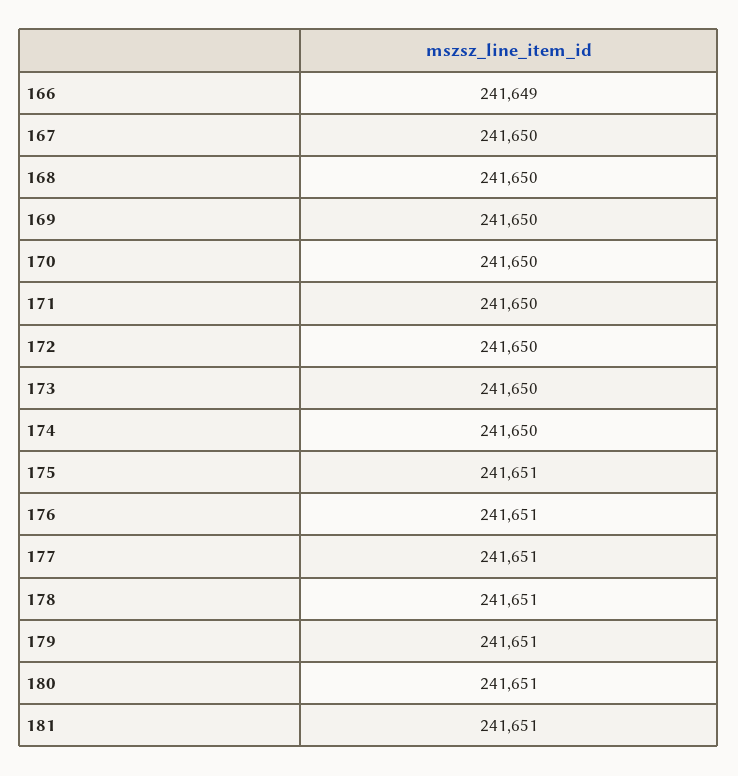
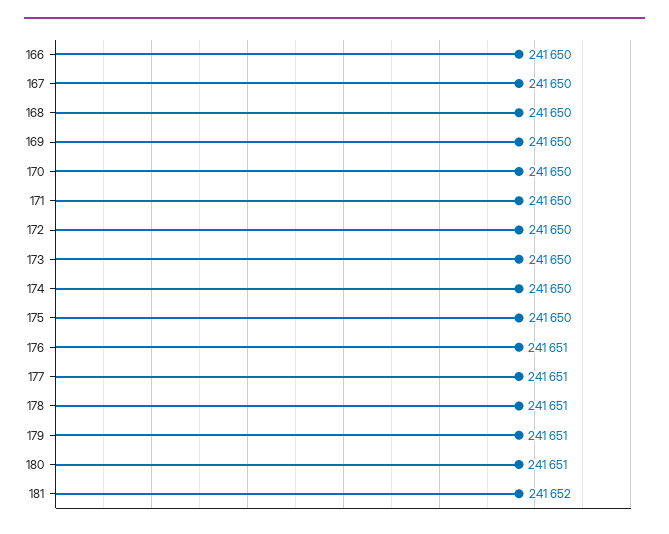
166: 241649 -> 241650
175: 241651 -> 241650
181: 241651 -> 241652

